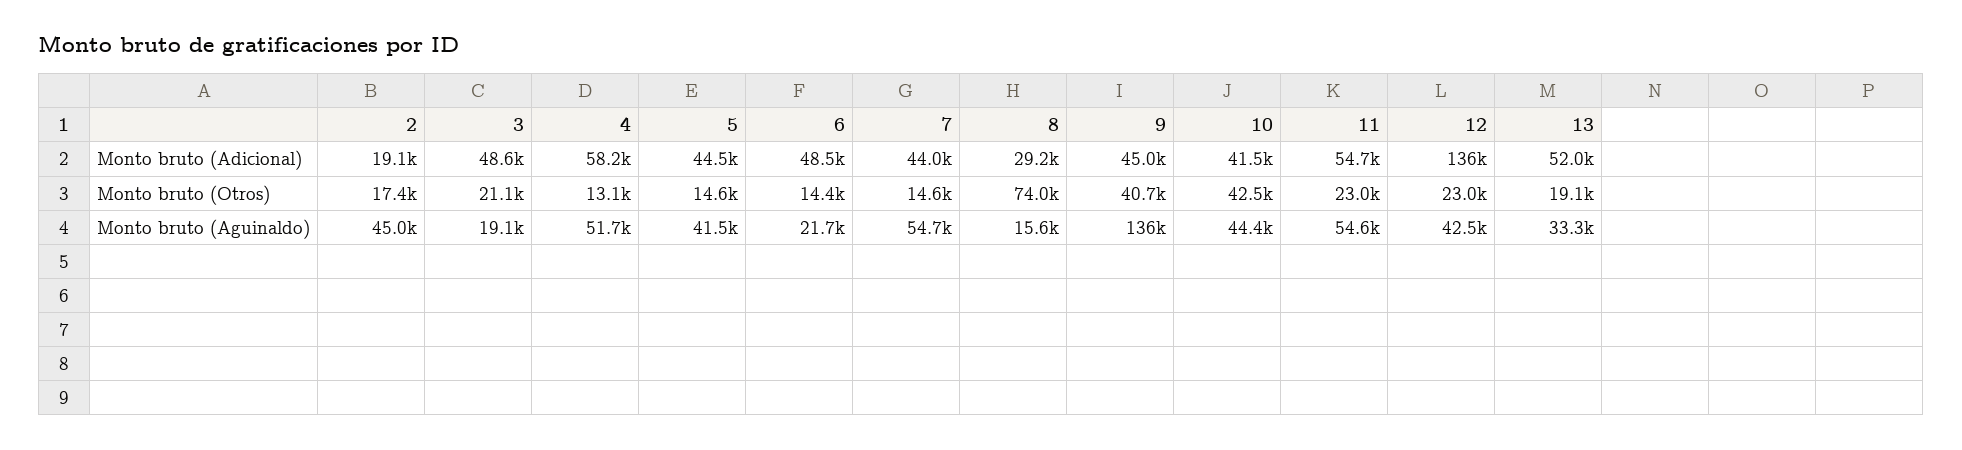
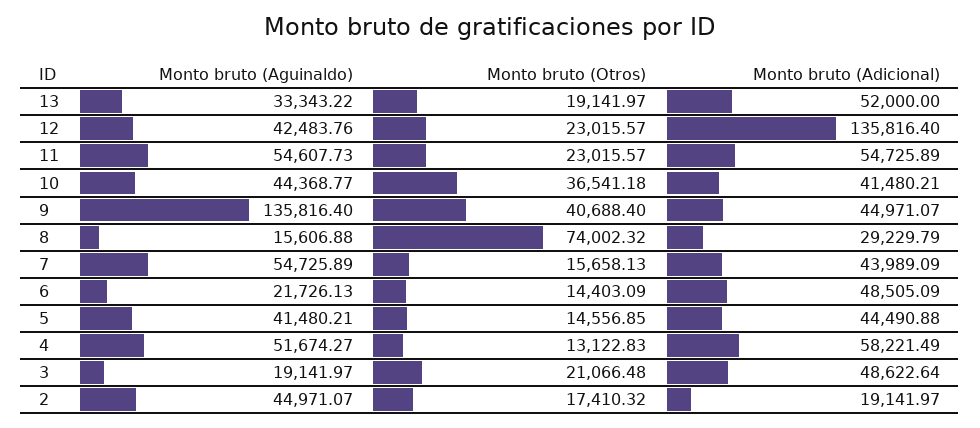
7, Monto bruto (Otros): 14600 -> 15658.13
10, Monto bruto (Otros): 42500 -> 36541.18

